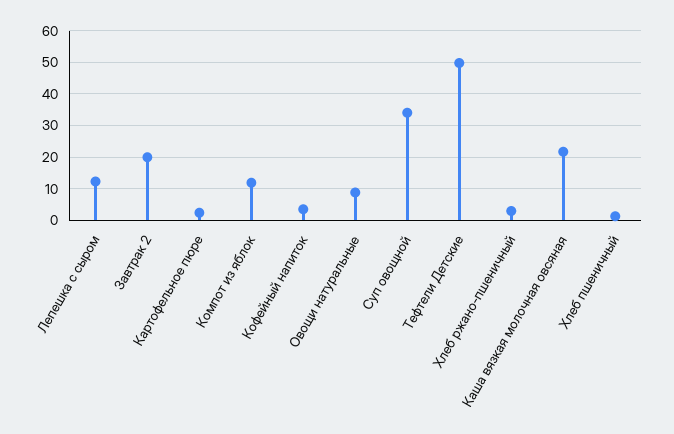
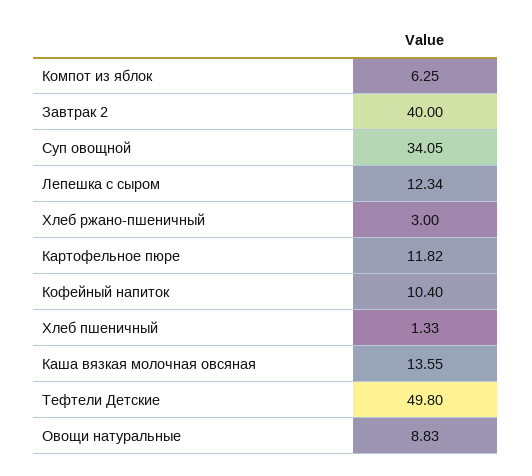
Завтрак 2: 20 -> 40
Картофельное пюре: 2 -> 11.82
Компот из яблок: 12 -> 6.25
Кофейный напиток: 4 -> 10.4
Каша вязкая молочная овсяная: 22 -> 13.55

